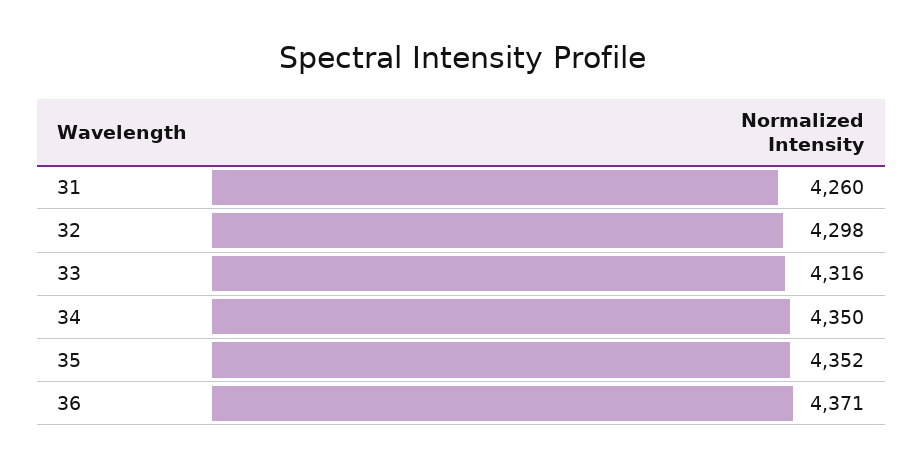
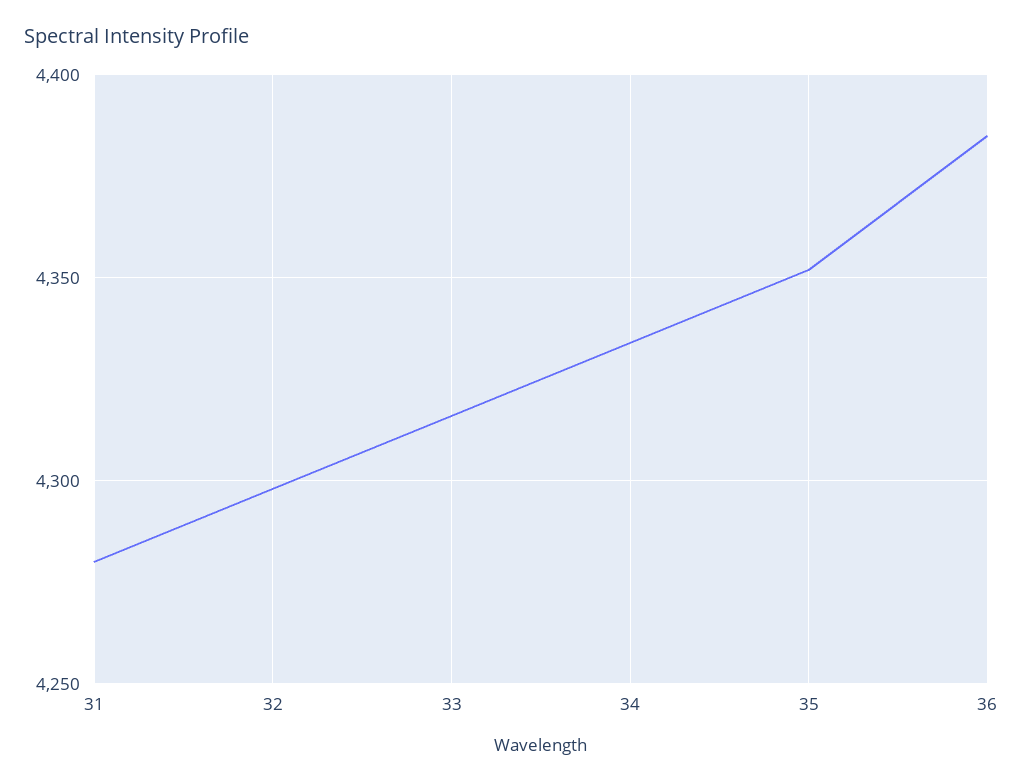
31: 4260 -> 4280
34: 4350 -> 4335
36: 4371 -> 4385

